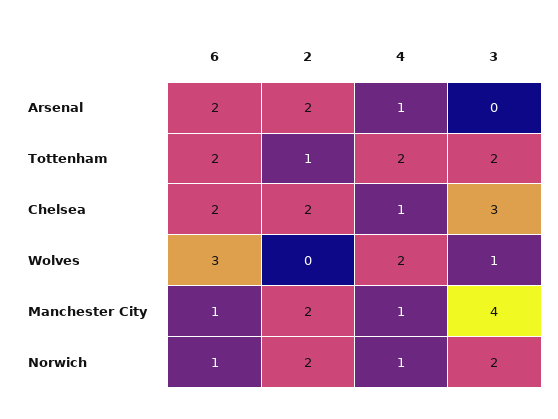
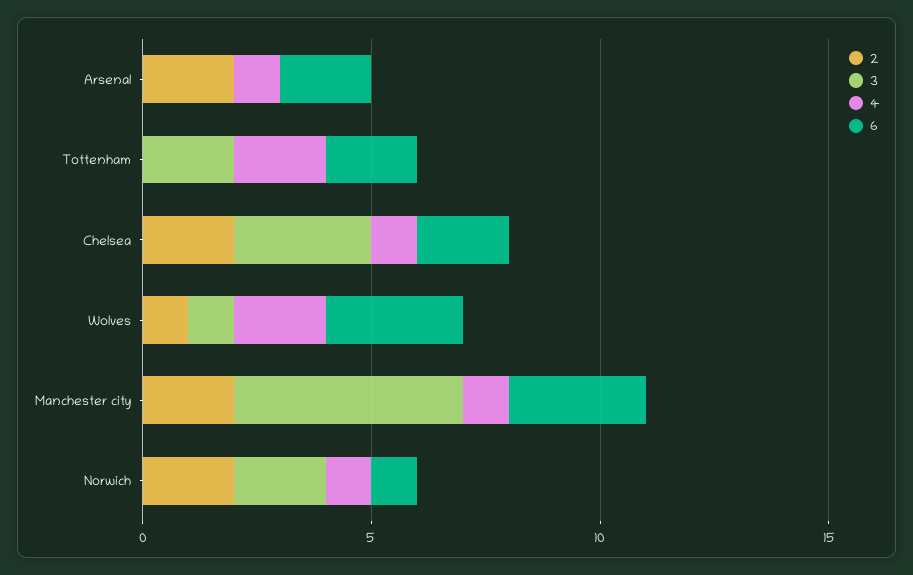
2, Tottenham: 1 -> 0
2, Wolves: 0 -> 1
6, Manchester City: 1 -> 3
3, Manchester City: 4 -> 5

